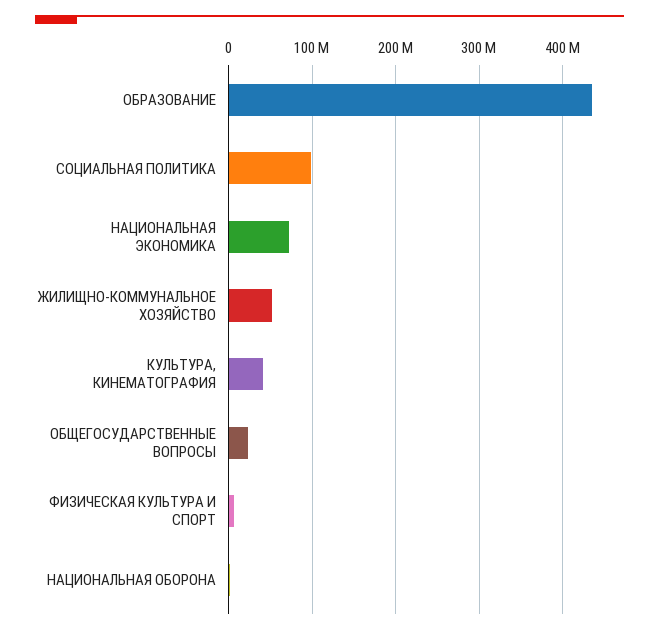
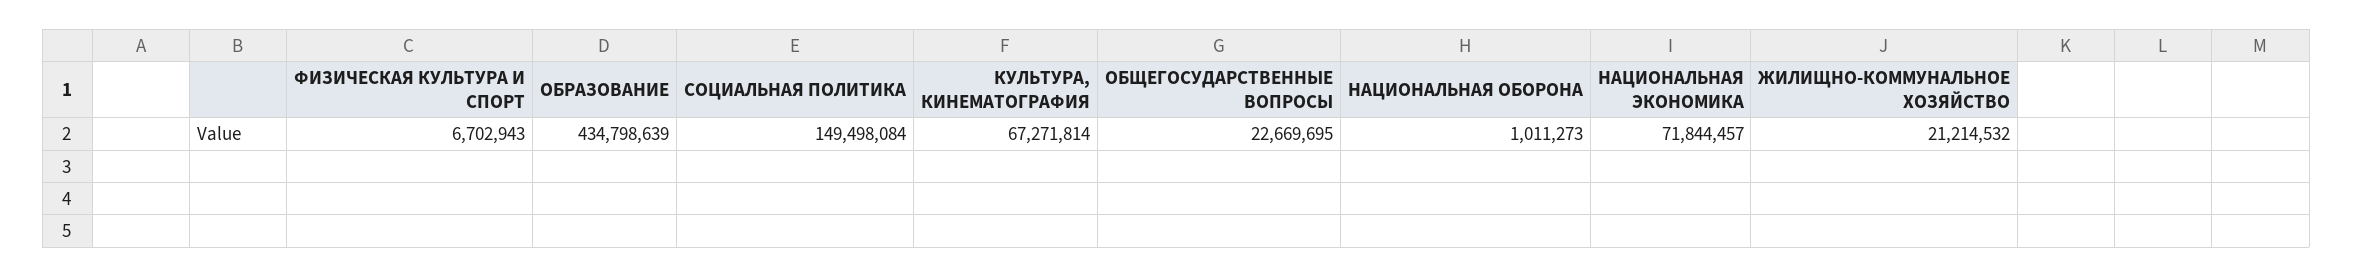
СОЦИАЛЬНАЯ ПОЛИТИКА: 100000000 -> 149498084
ЖИЛИЩНО-КОММУНАЛЬНОЕ ХОЗЯЙСТВО: 50000000 -> 21214532
КУЛЬТУРА, КИНЕМАТОГРАФИЯ: 40000000 -> 67271814

